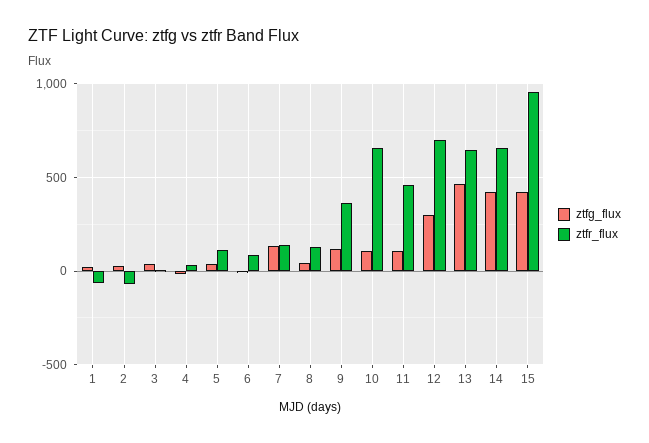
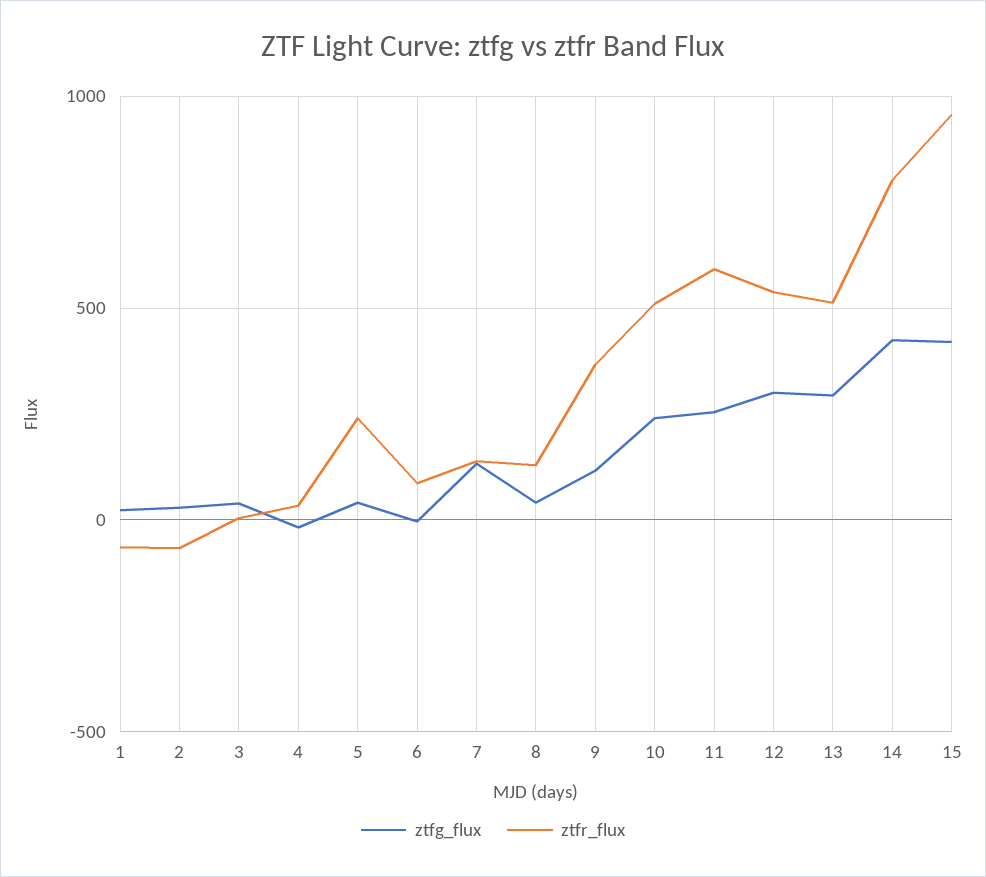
ztfr_flux, 5: 100 -> 250
ztfg_flux, 10: 100 -> 250
ztfr_flux, 10: 650 -> 500
ztfg_flux, 11: 100 -> 250
ztfr_flux, 11: 450 -> 600
ztfr_flux, 12: 700 -> 550
ztfg_flux, 13: 450 -> 300
ztfr_flux, 13: 650 -> 500
ztfr_flux, 14: 650 -> 800

